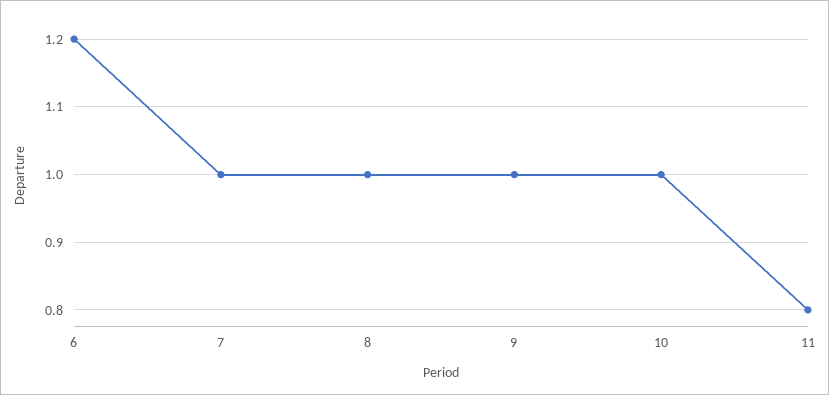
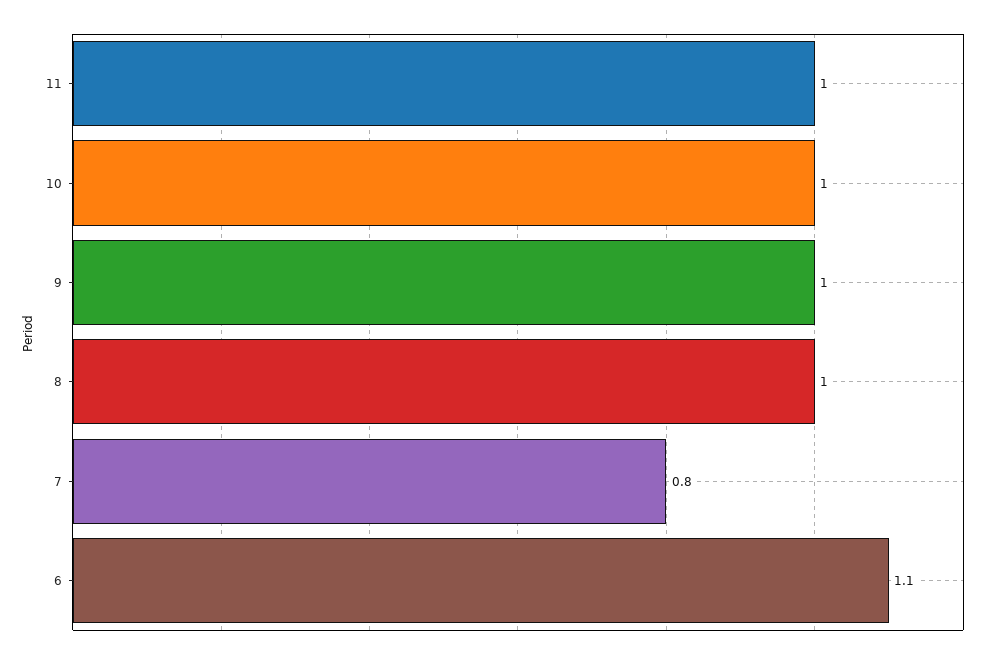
6: 1.2 -> 1.1
7: 1 -> 0.8
11: 0.8 -> 1

